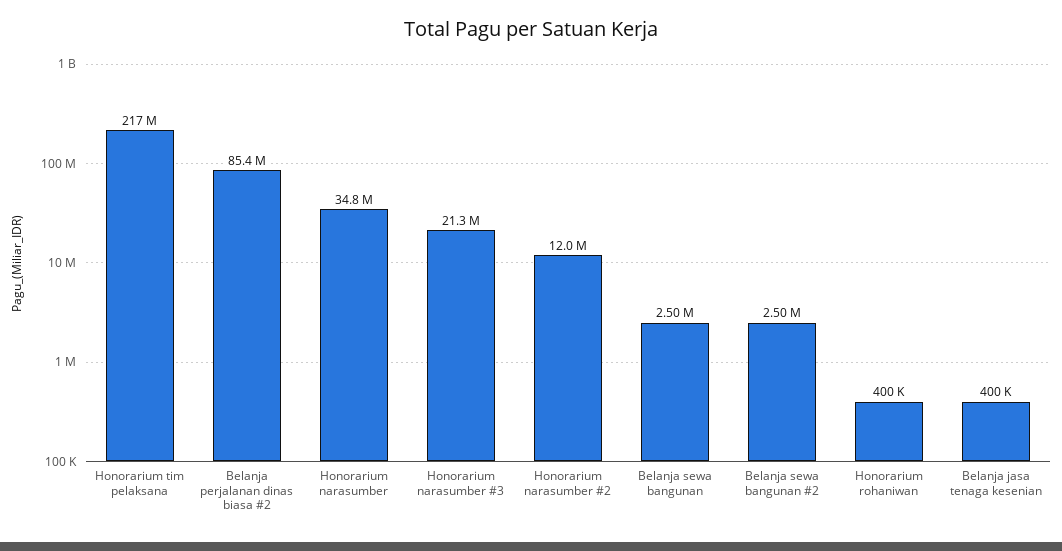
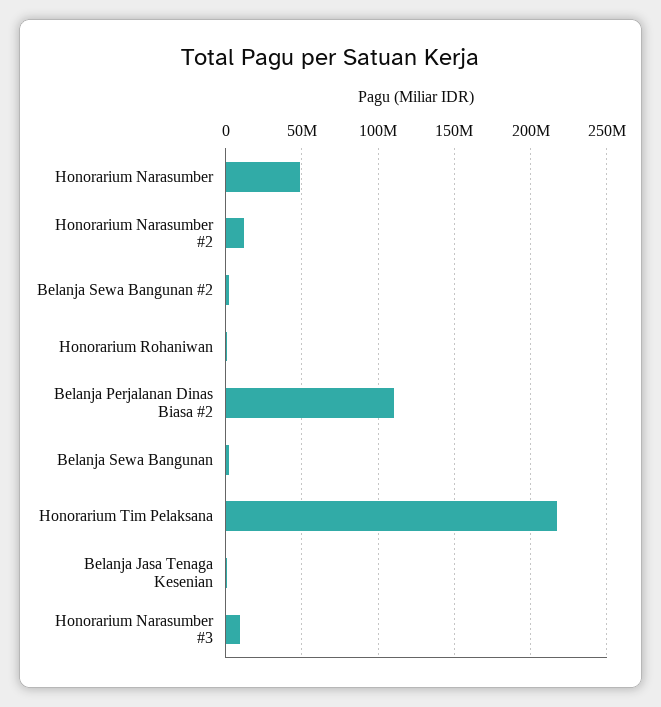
Belanja perjalanan dinas biasa #2: 85400000 -> 110000000
Honorarium narasumber: 34800000 -> 50000000
Honorarium narasumber #3: 21300000 -> 10000000

